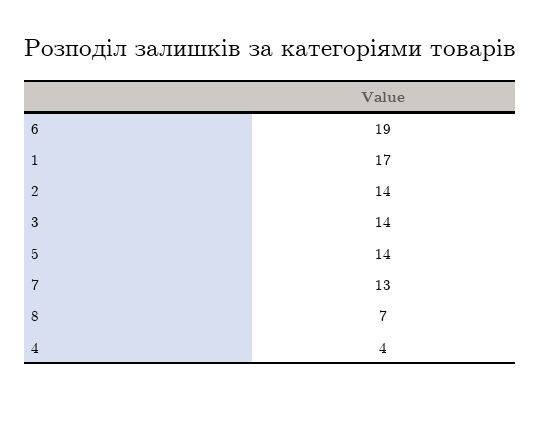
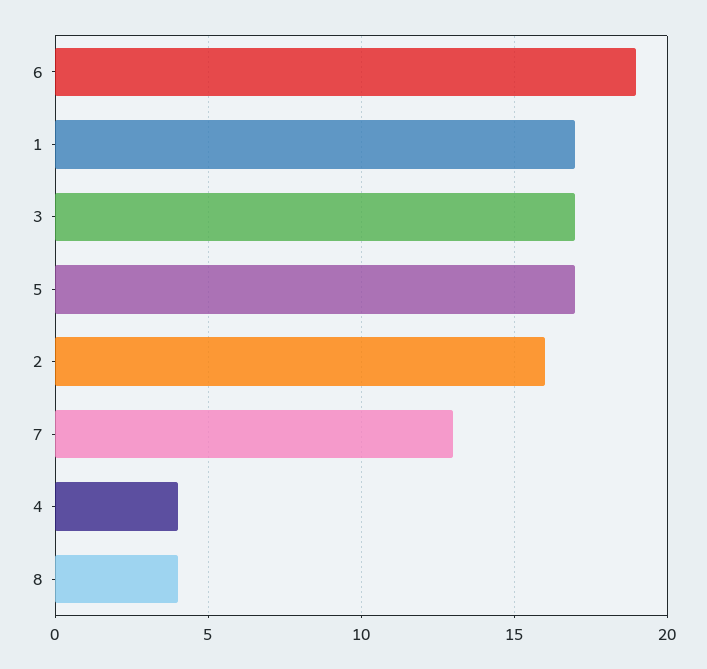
2: 14 -> 16
3: 14 -> 17
5: 14 -> 17
8: 7 -> 4

